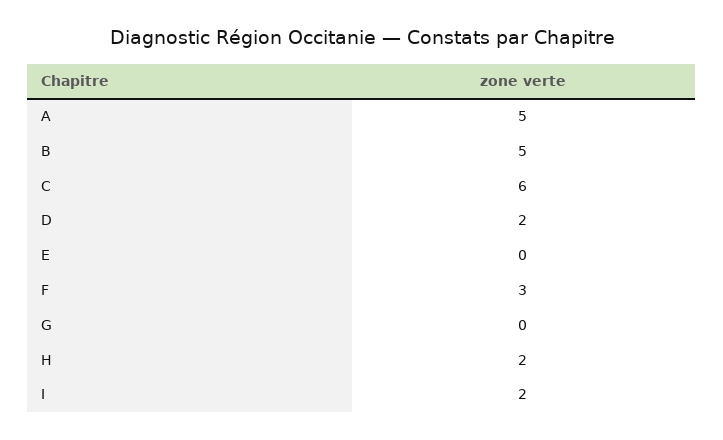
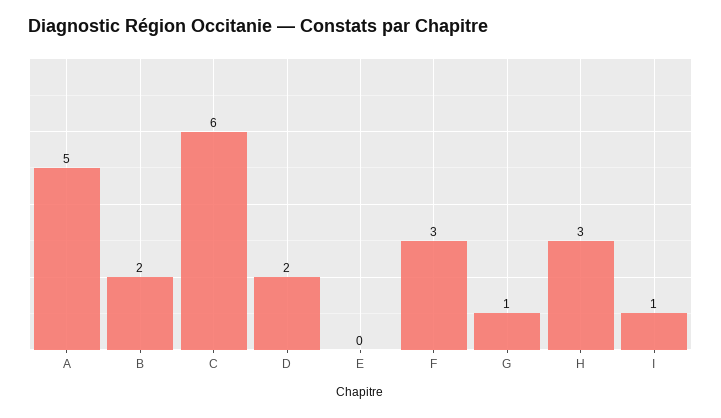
B: 5 -> 2
G: 0 -> 1
H: 2 -> 3
I: 2 -> 1

